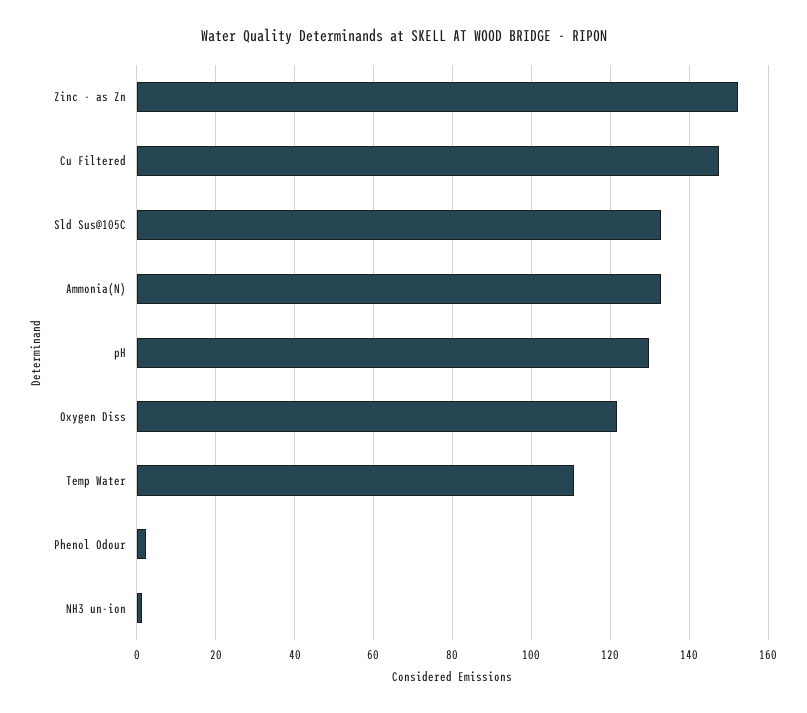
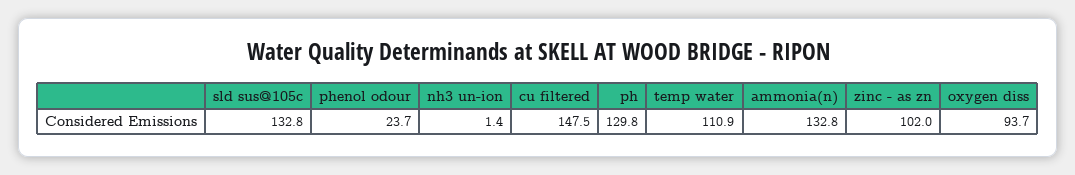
Zinc - as Zn: 152 -> 102
Oxygen Diss: 122 -> 93.7
Phenol Odour: 2 -> 23.7

